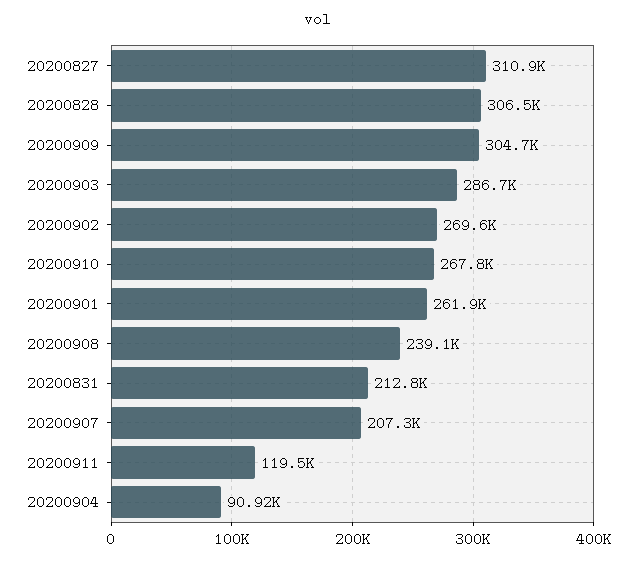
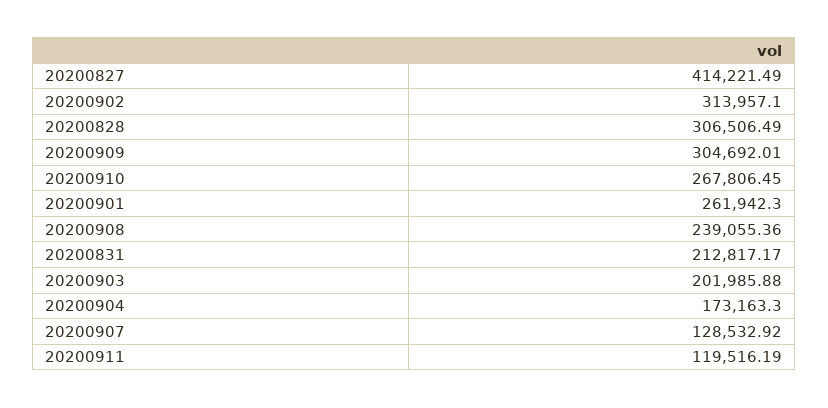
20200827: 310900 -> 414221.49
20200903: 286700 -> 201985.88
20200902: 269600 -> 313957.1
20200907: 207300 -> 128532.92
20200904: 90920 -> 173163.3

